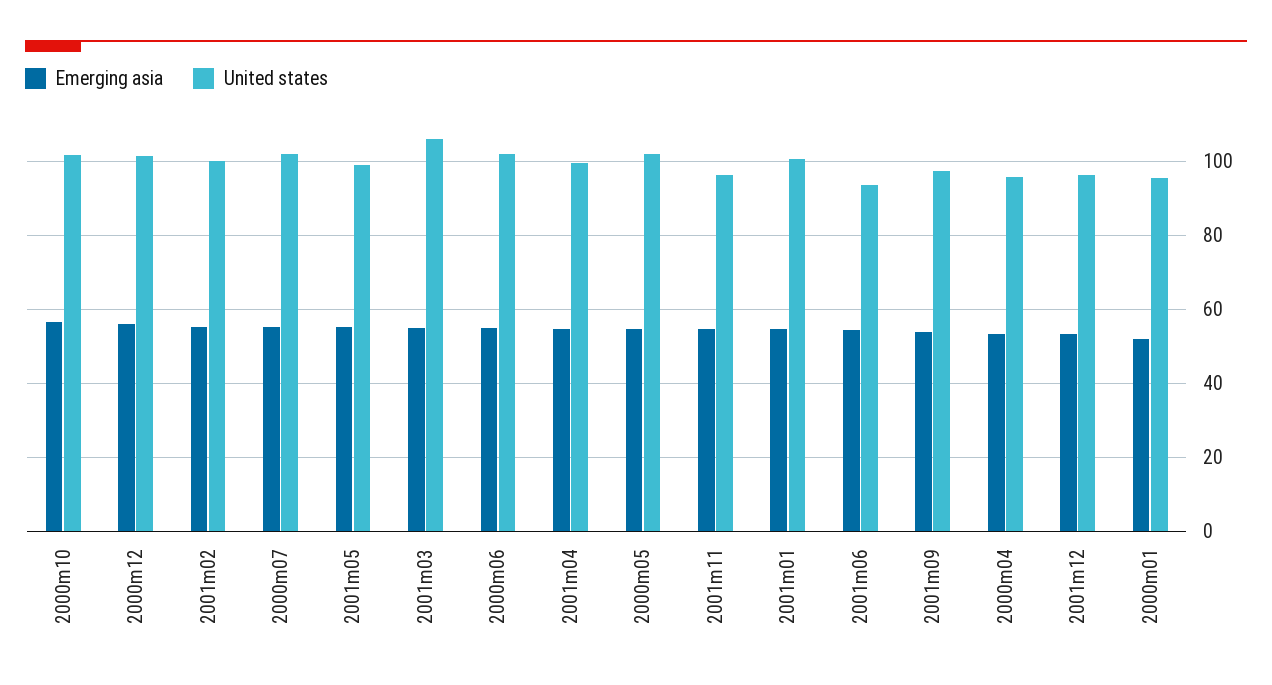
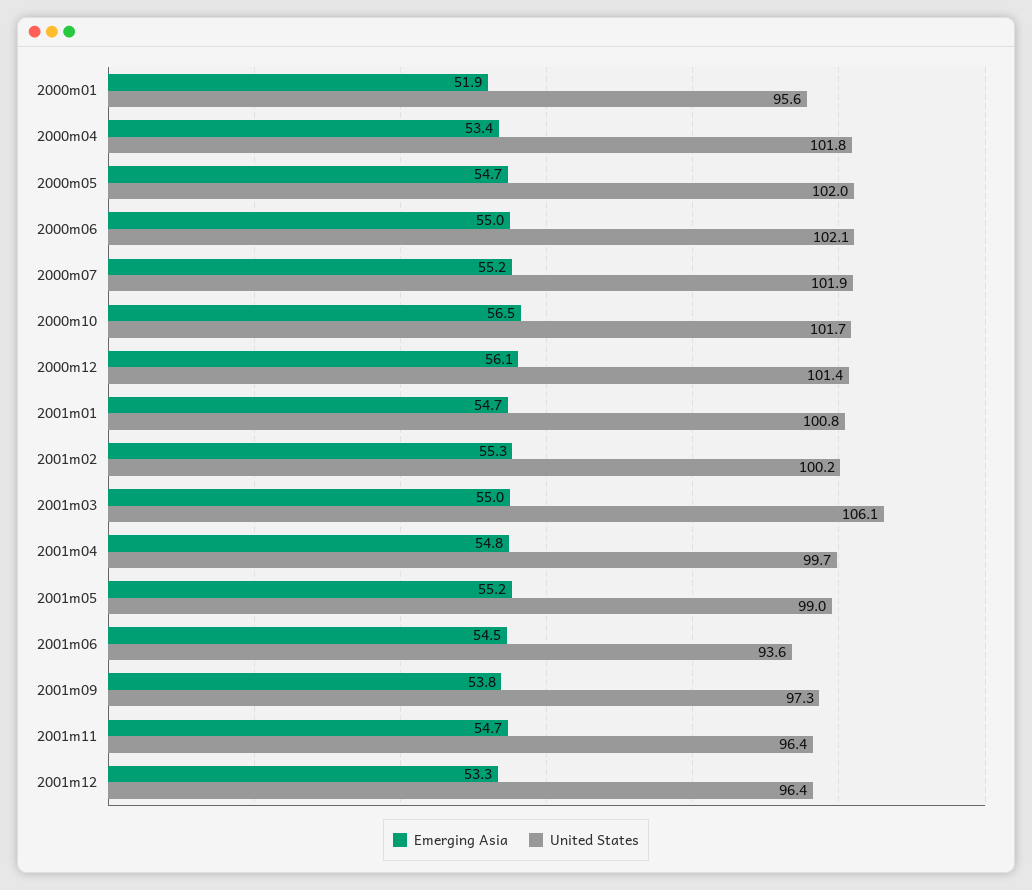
United states, 2000m04: 96 -> 101.8

